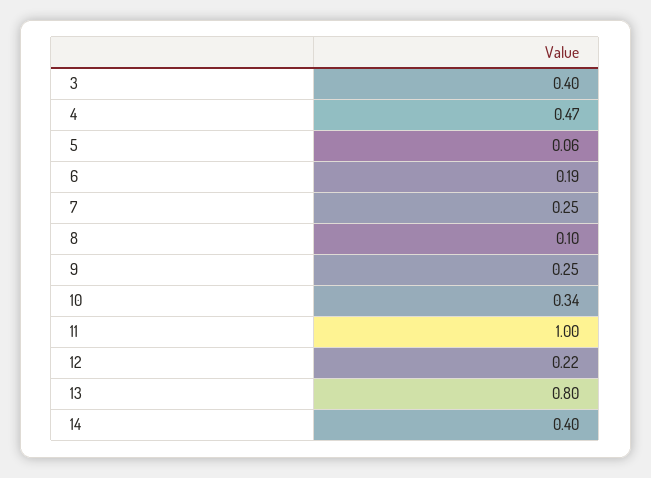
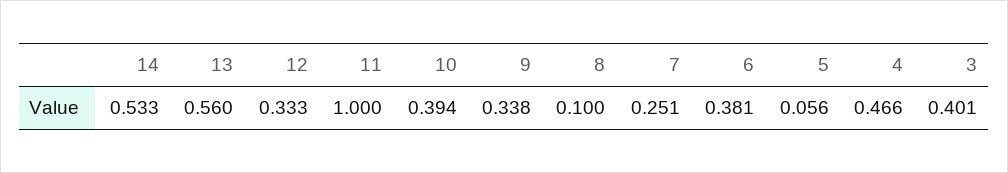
6: 0.19 -> 0.381
9: 0.25 -> 0.338
10: 0.34 -> 0.394
12: 0.22 -> 0.333
13: 0.8 -> 0.56
14: 0.4 -> 0.533

